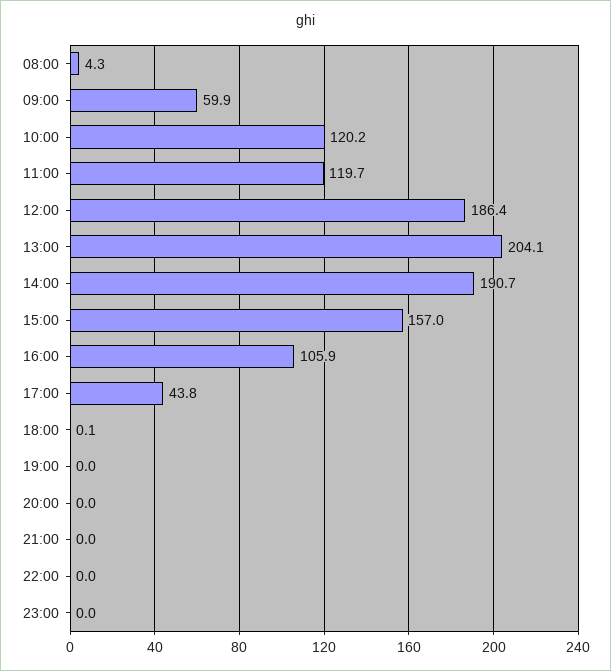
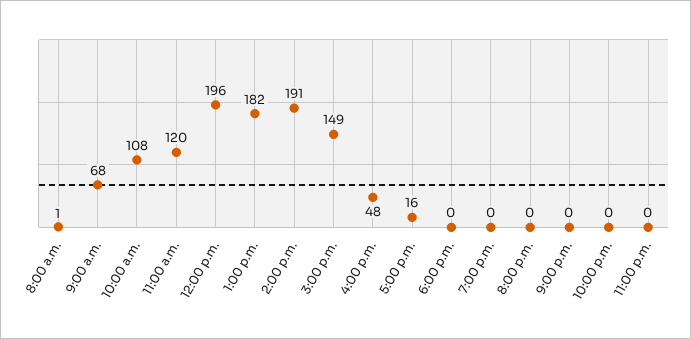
08:00: 4.3 -> 1
09:00: 59.9 -> 68
10:00: 120.2 -> 108
12:00: 186.4 -> 196
13:00: 204.1 -> 182
15:00: 157 -> 149
16:00: 105.9 -> 48
17:00: 43.8 -> 16

